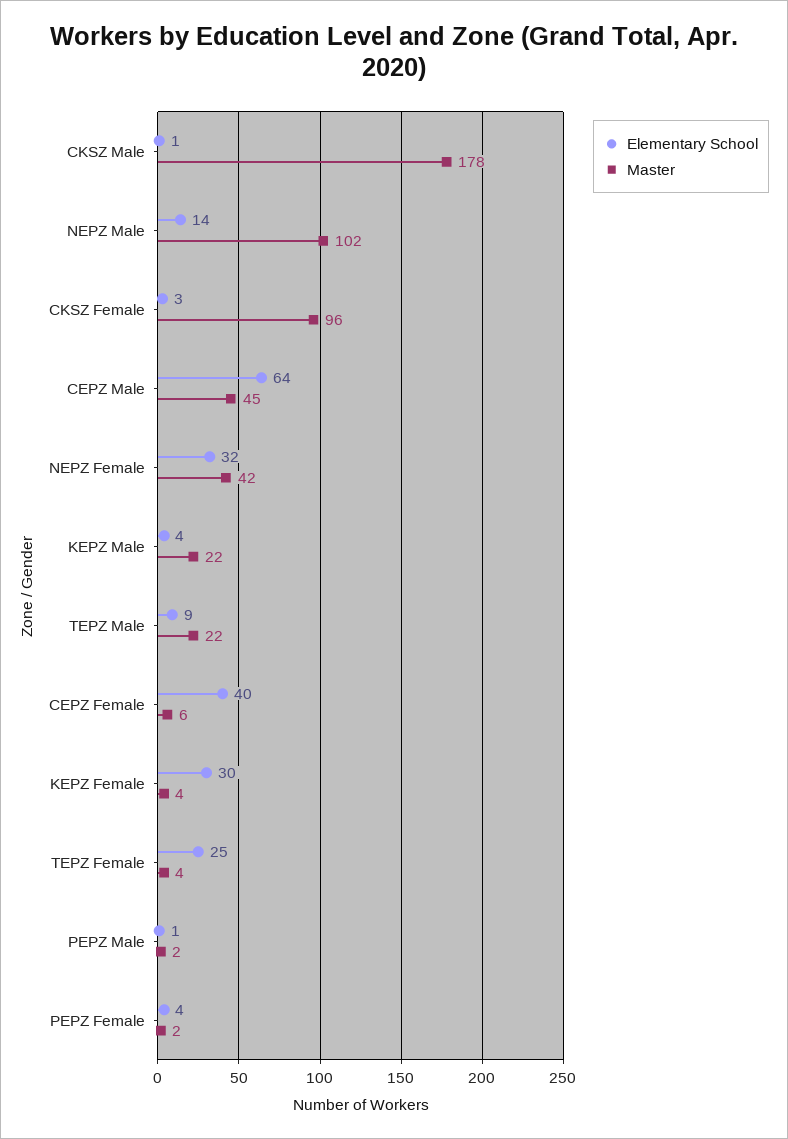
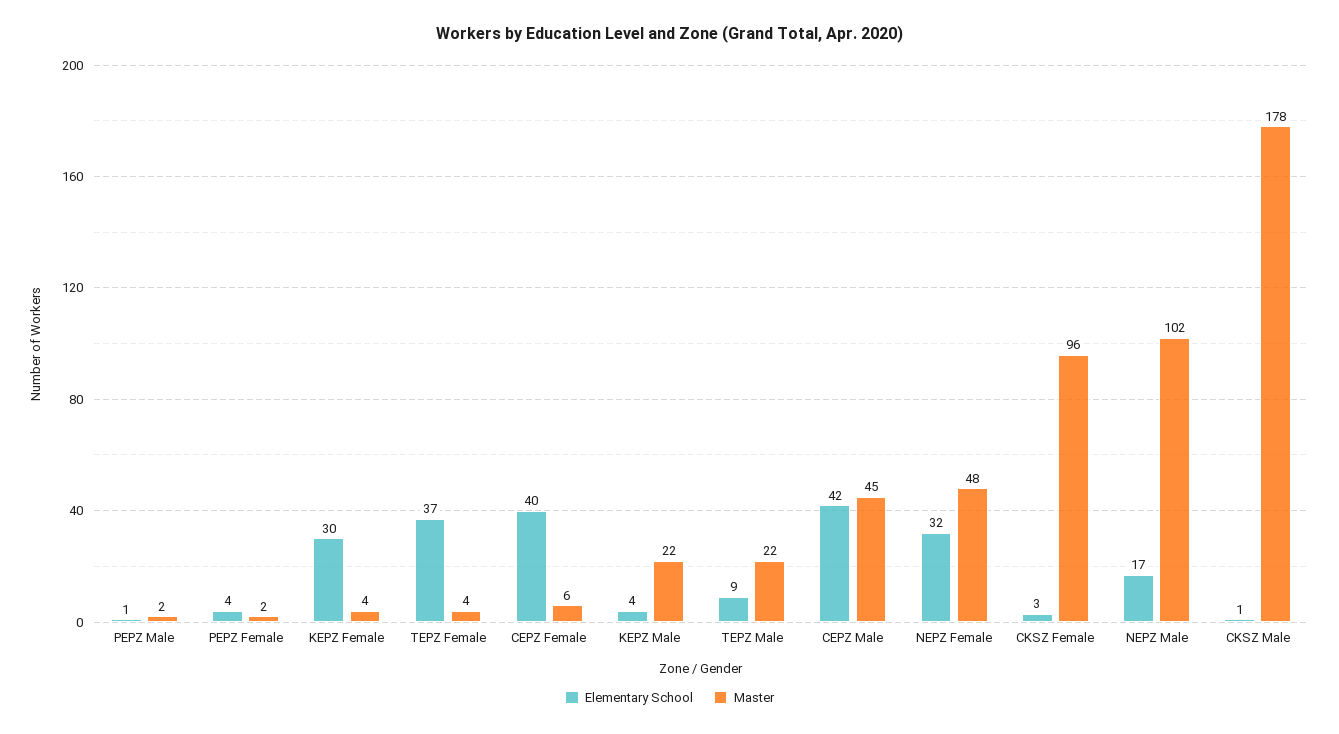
Elementary School, NEPZ Male: 14 -> 17
Elementary School, CEPZ Male: 64 -> 42
Master, NEPZ Female: 42 -> 48
Elementary School, TEPZ Female: 25 -> 37

